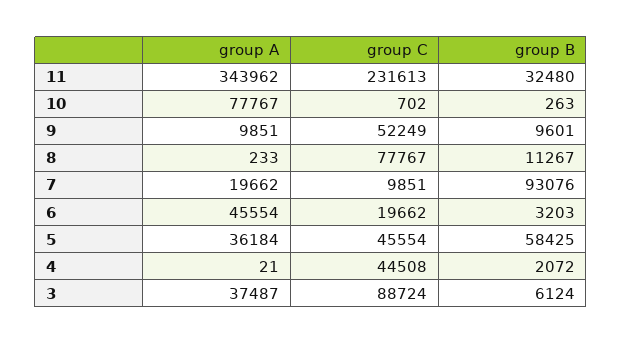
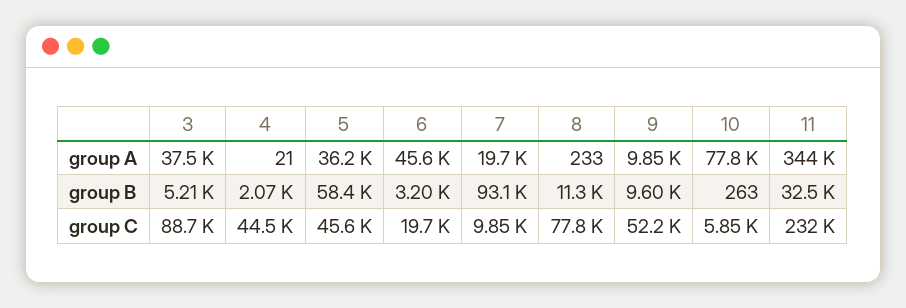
group C, 10: 702 -> 5850
group B, 3: 6124 -> 5210

